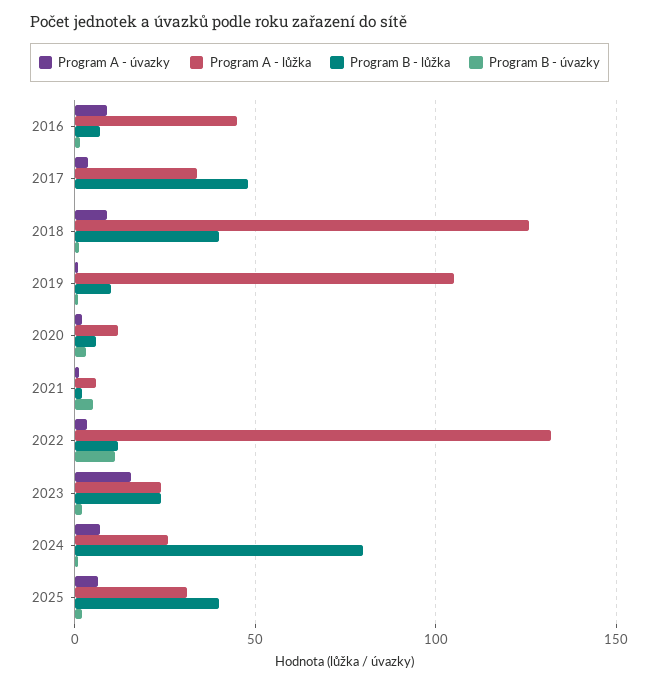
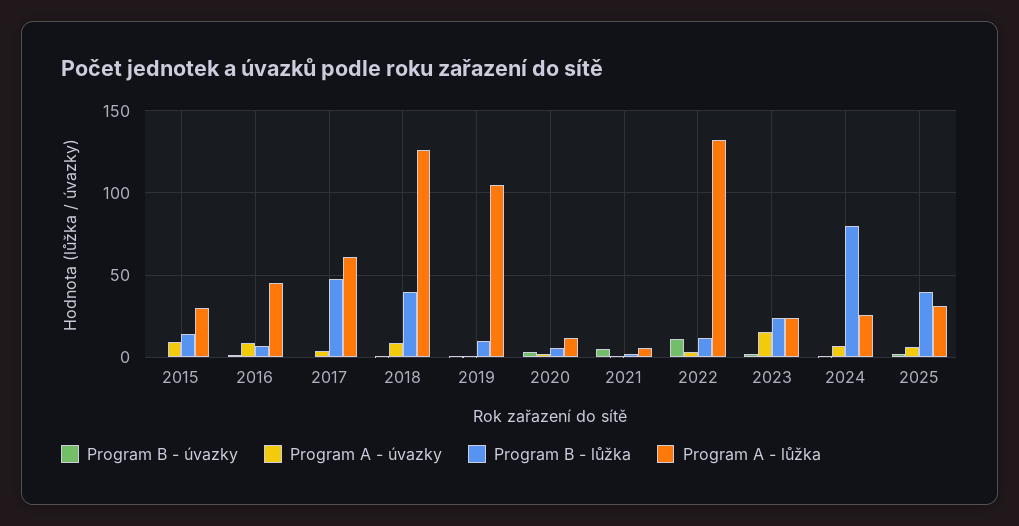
Program A - lůžka, 2017: 35 -> 60
Program B - úvazky, 2015: none -> 0
Program A - úvazky, 2015: none -> 10
Program B - lůžka, 2015: none -> 15
Program A - lůžka, 2015: none -> 30

